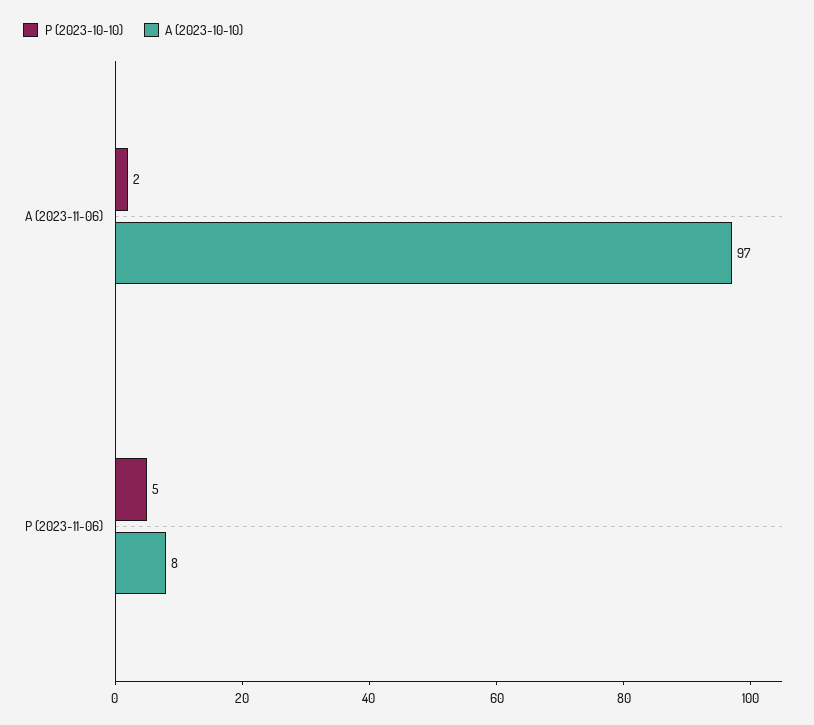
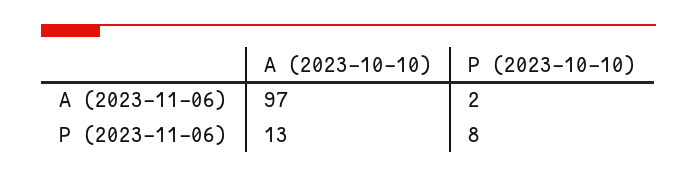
P (2023-10-10), P (2023-11-06): 5 -> 8
A (2023-10-10), P (2023-11-06): 8 -> 13

